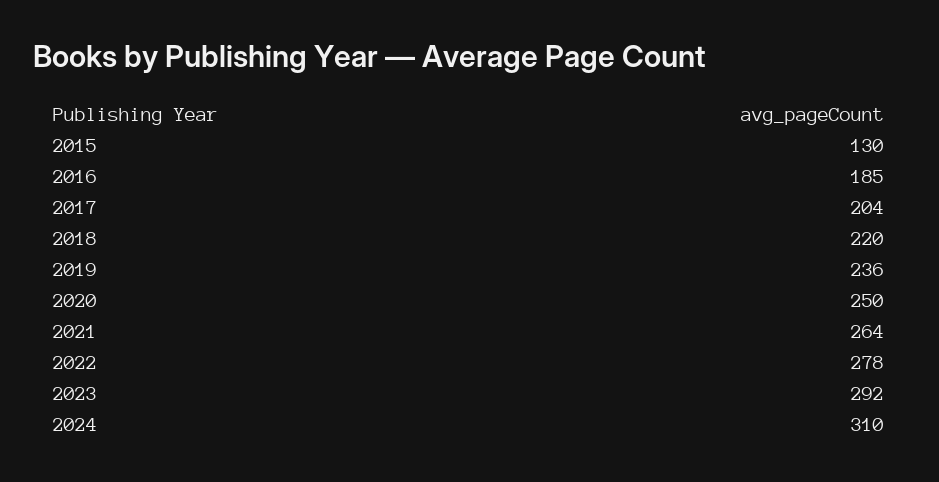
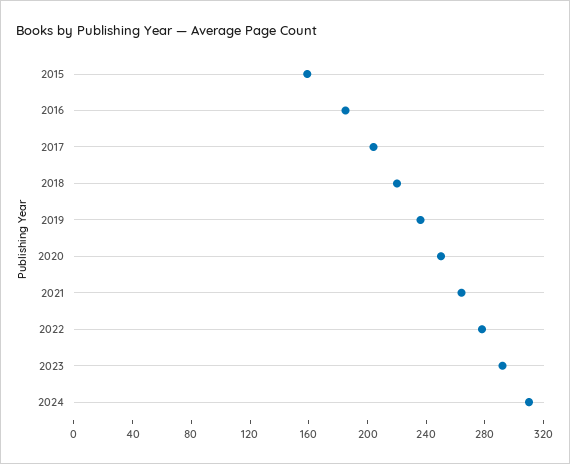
2015: 130 -> 160

